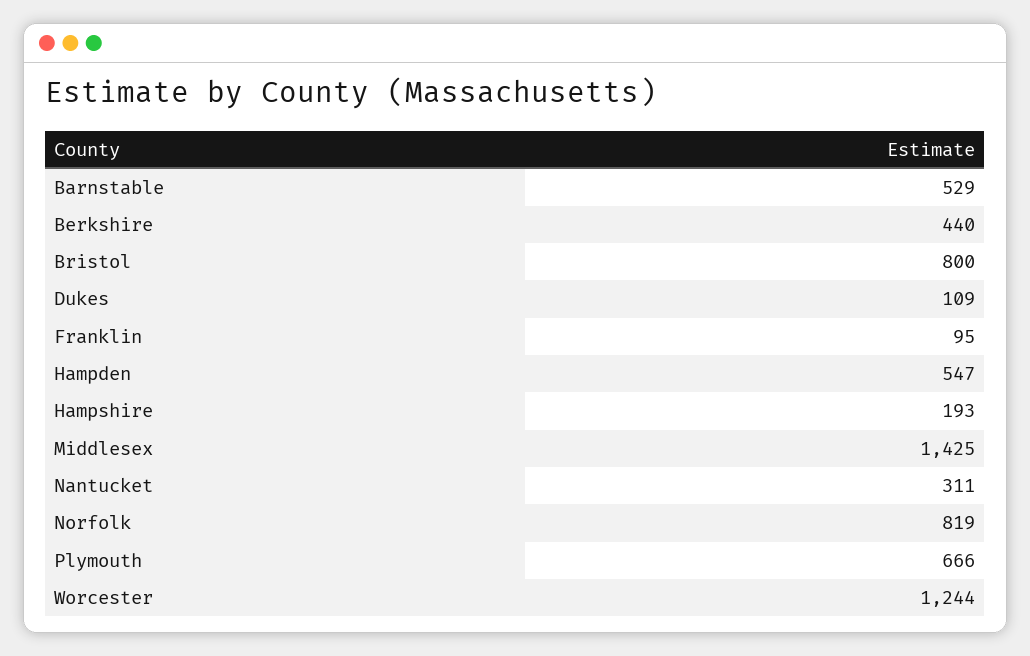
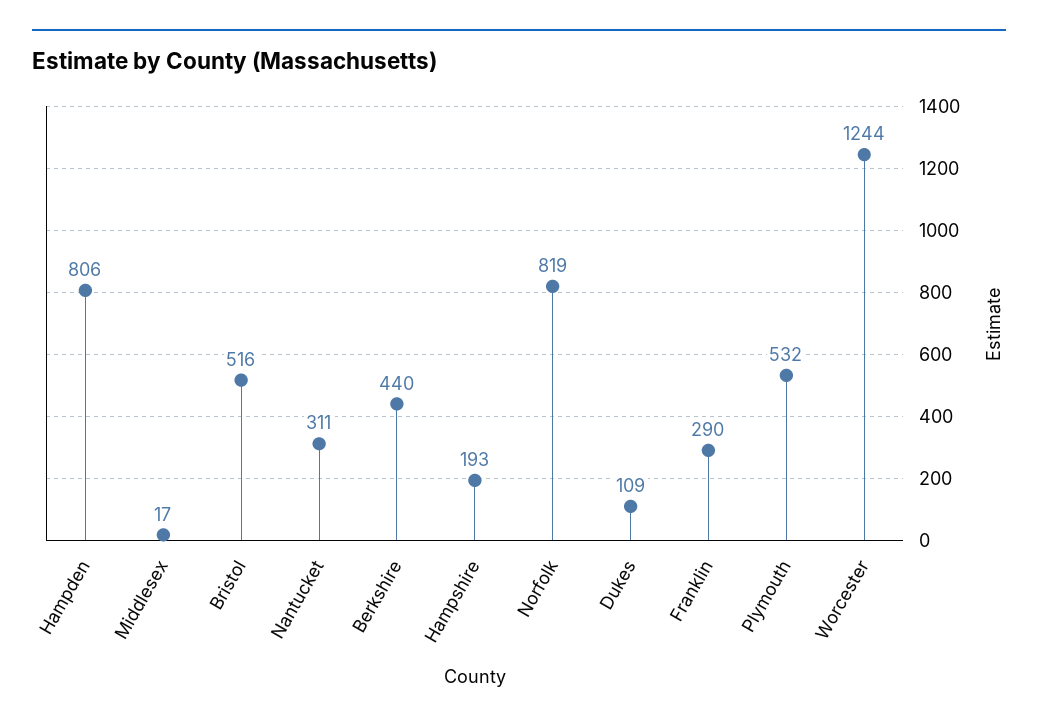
Barnstable: 529 -> none
Bristol: 800 -> 516
Franklin: 95 -> 290
Hampden: 547 -> 806
Middlesex: 1425 -> 17
Plymouth: 666 -> 532

